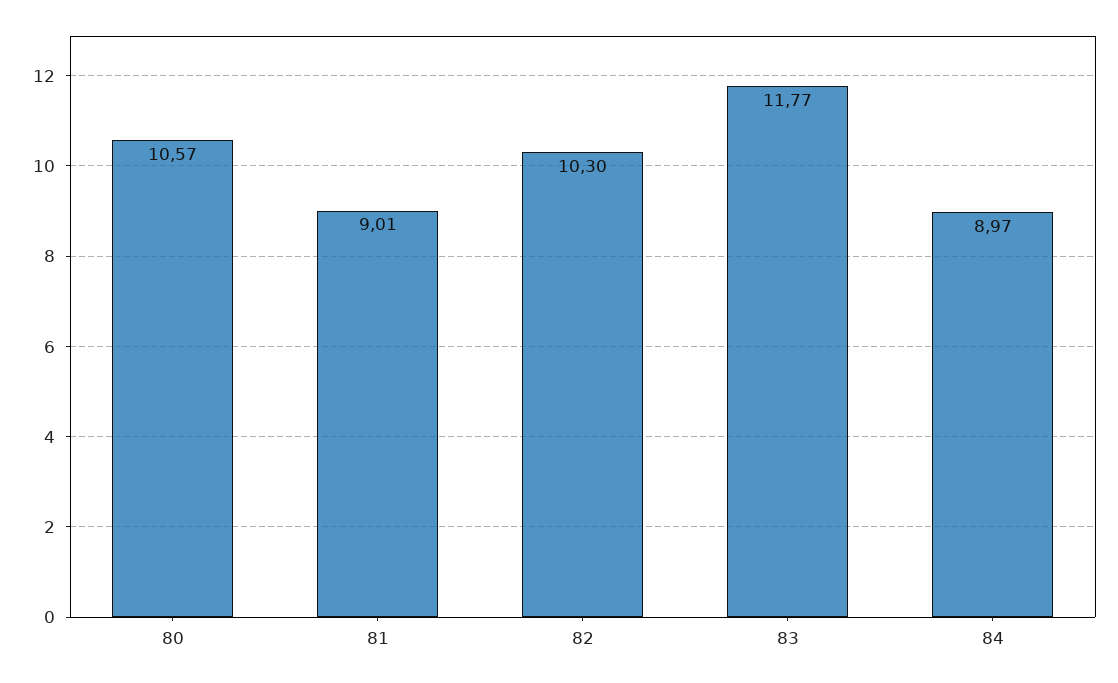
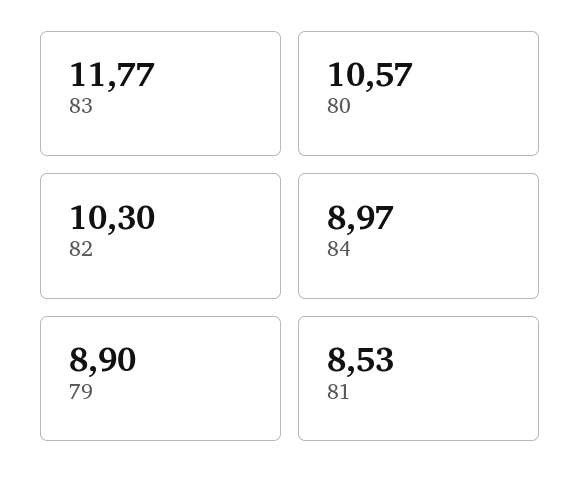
81: 9.01 -> 8.53
79: none -> 8.9

